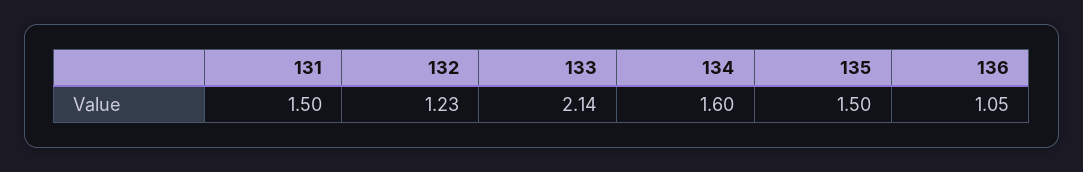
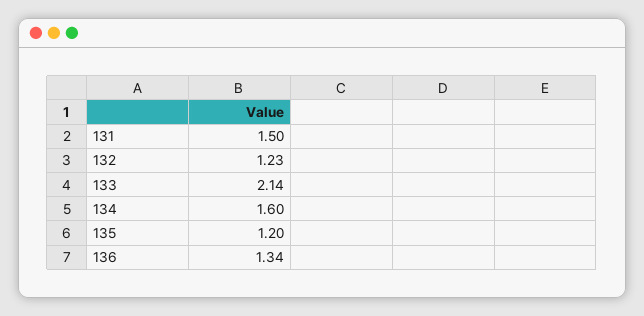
135: 1.5 -> 1.2
136: 1.05 -> 1.34

